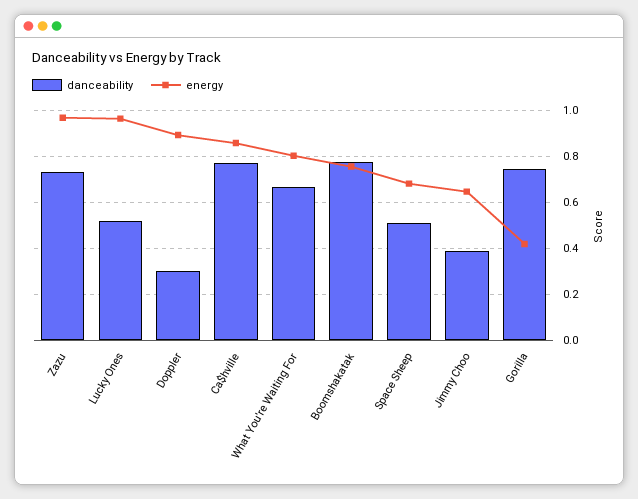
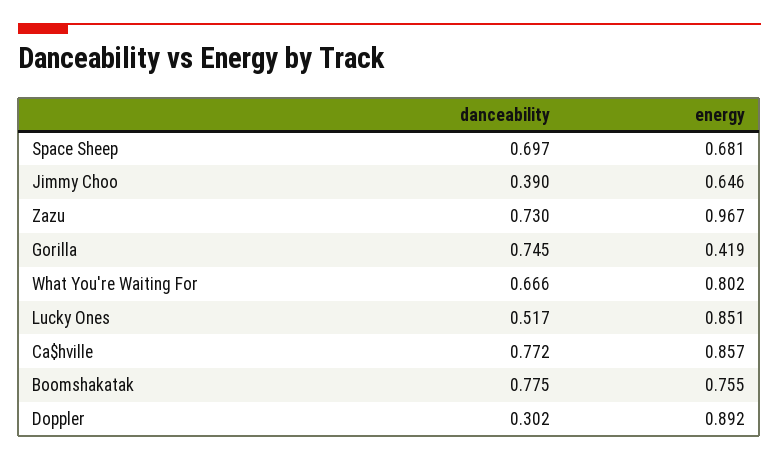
energy, Lucky Ones: 0.95 -> 0.851
danceability, Space Sheep: 0.5 -> 0.697

